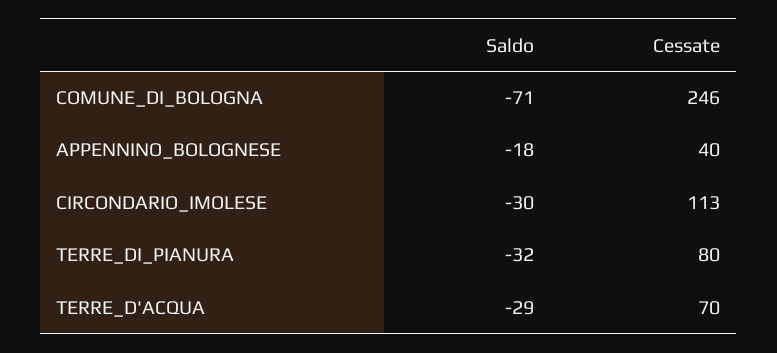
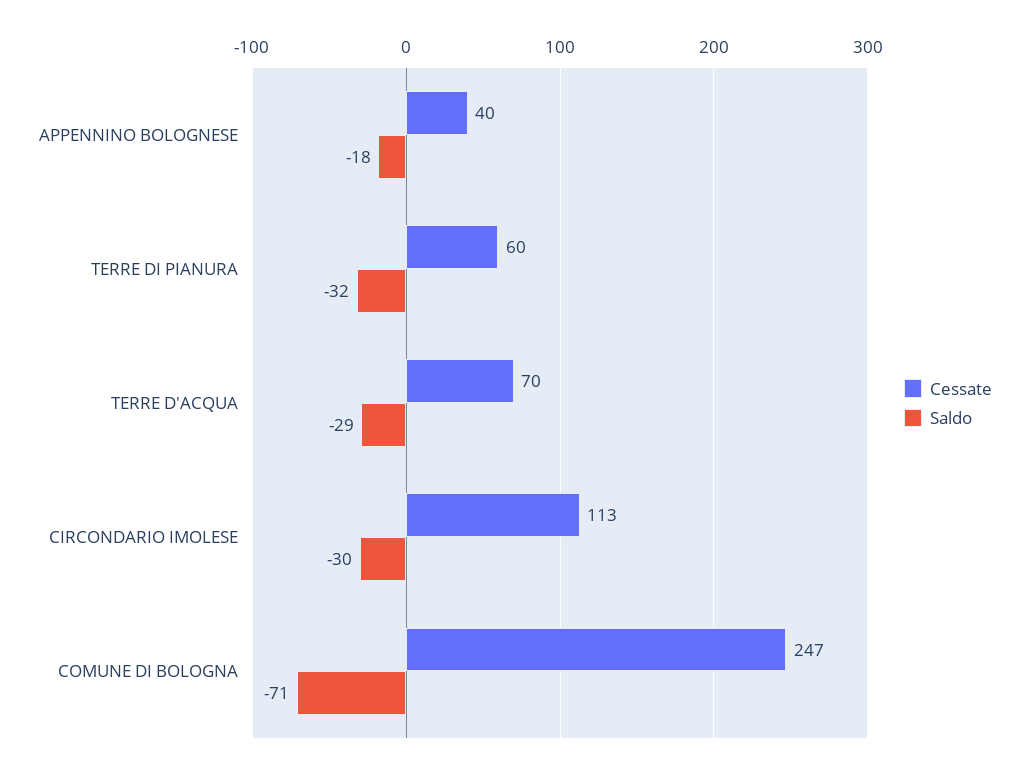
Cessate, COMUNE_DI_BOLOGNA: 246 -> 247
Cessate, TERRE_DI_PIANURA: 80 -> 60

